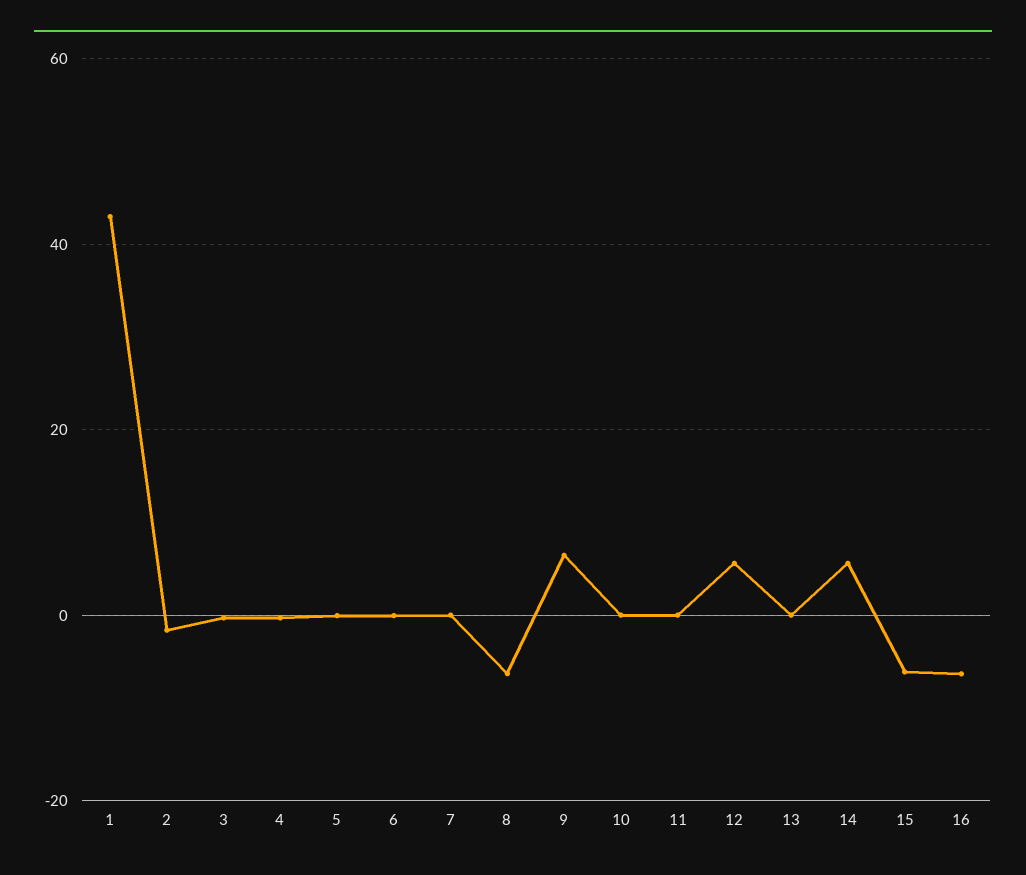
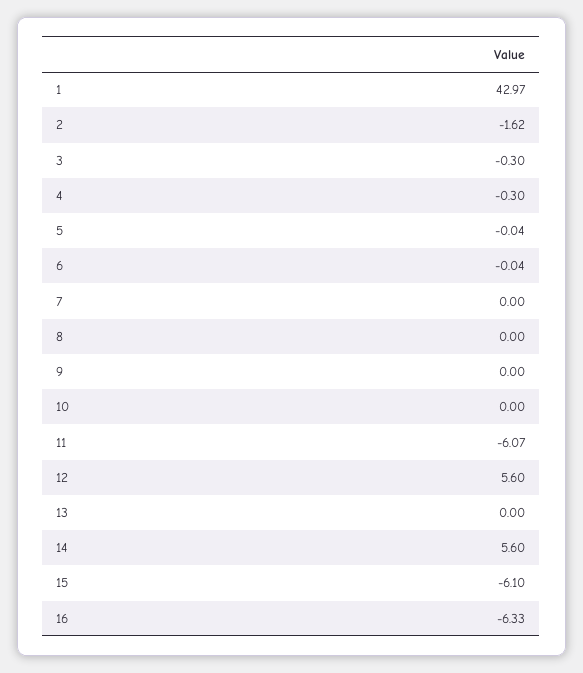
8: -6 -> 0
9: 6 -> 0
11: 0 -> -6.07

